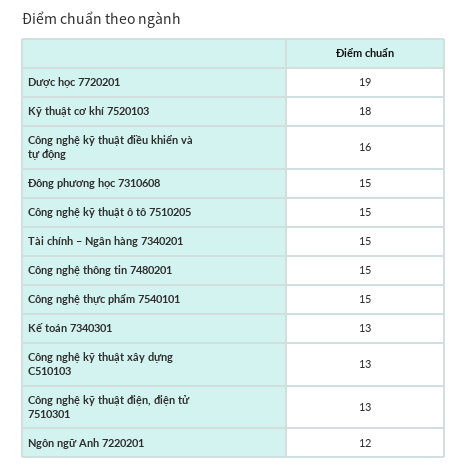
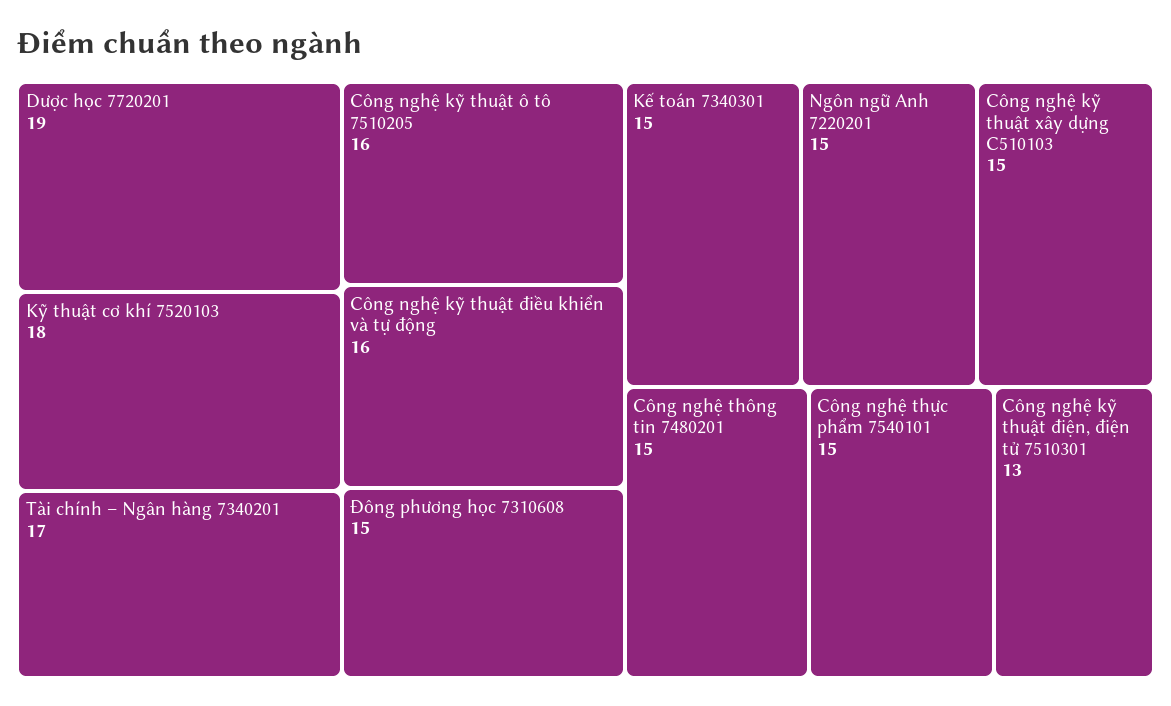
Công nghệ kỹ thuật ô tô 7510205: 15 -> 16
Tài chính – Ngân hàng 7340201: 15 -> 17
Kế toán 7340301: 13 -> 15
Công nghệ kỹ thuật xây dựng C510103: 13 -> 15
Ngôn ngữ Anh 7220201: 12 -> 15

